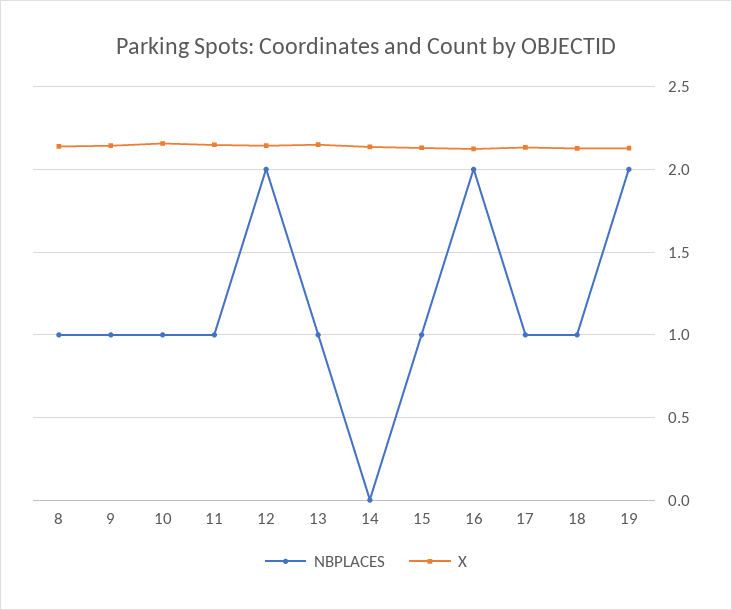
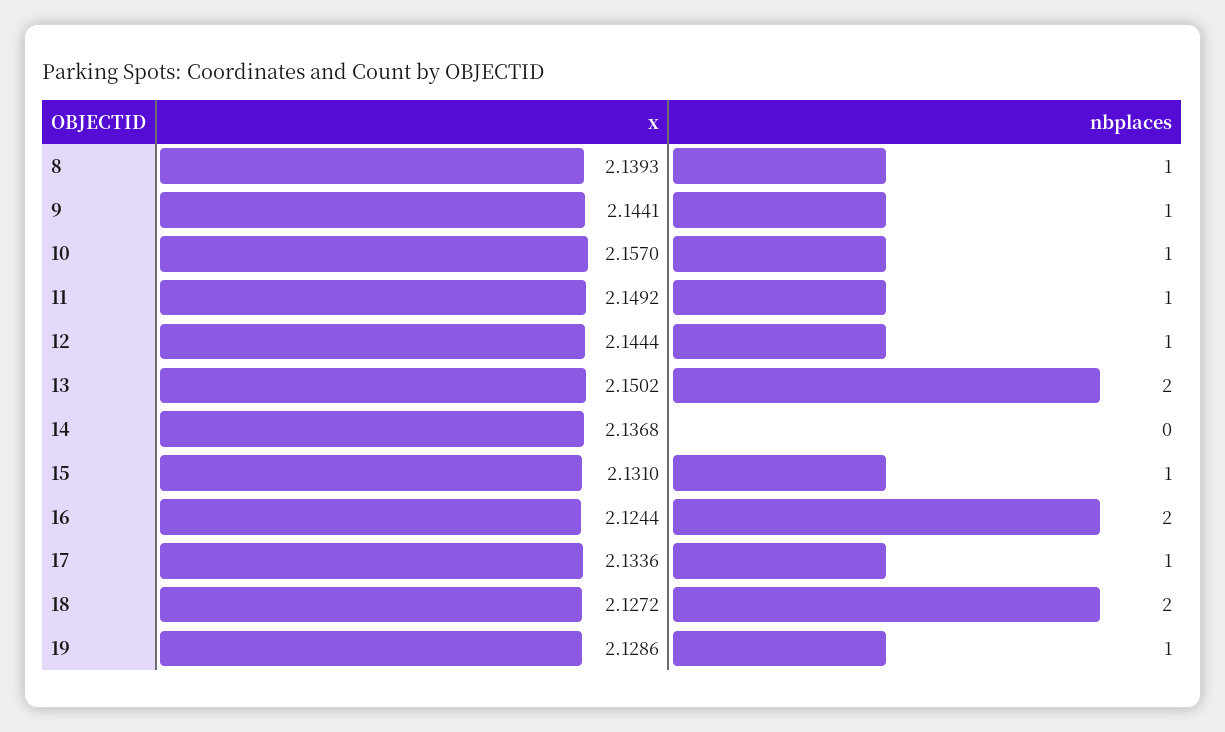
NBPLACES, 12: 2 -> 1
NBPLACES, 13: 1 -> 2
NBPLACES, 18: 1 -> 2
NBPLACES, 19: 2 -> 1

